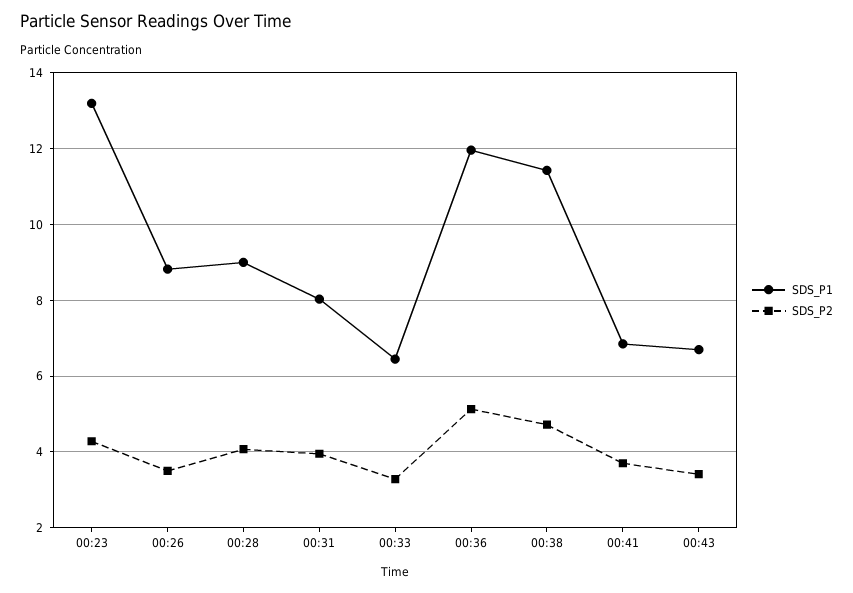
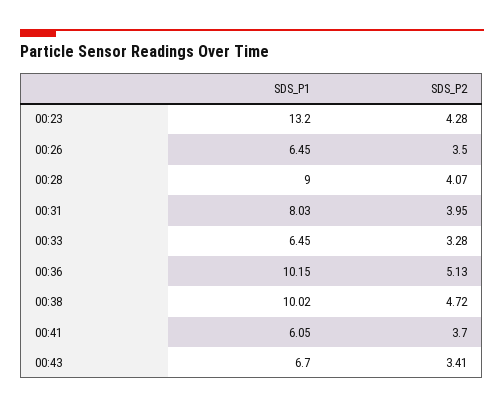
SDS_P1, 00:26: 8.8 -> 6.45
SDS_P1, 00:36: 12 -> 10.15
SDS_P1, 00:38: 11.4 -> 10.02
SDS_P1, 00:41: 6.8 -> 6.05

